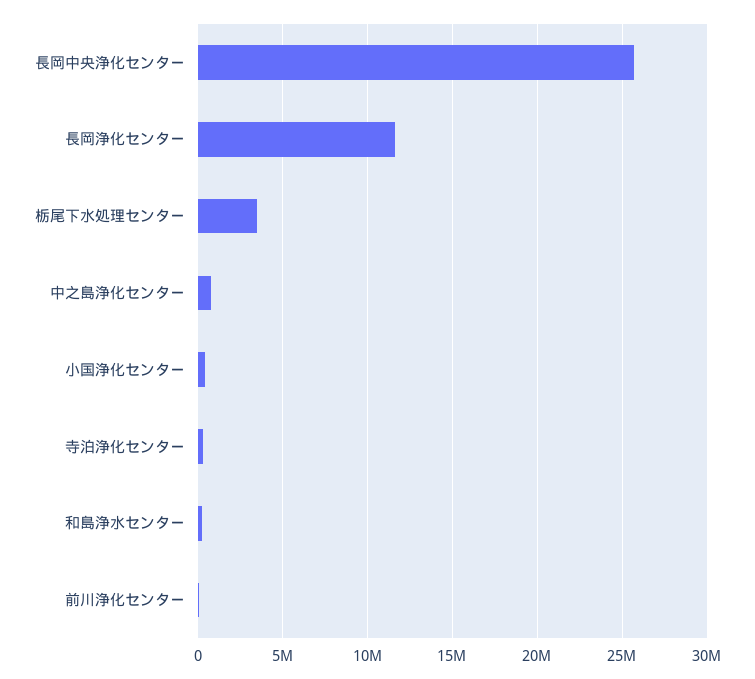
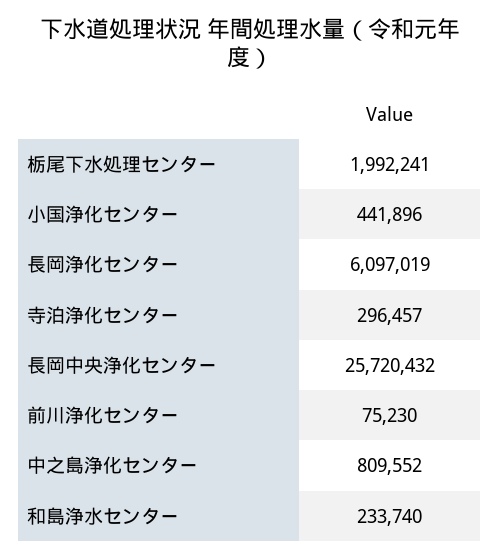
長岡浄化センター: 11500000 -> 6097019
栃尾下水処理センター: 3500000 -> 1992241

